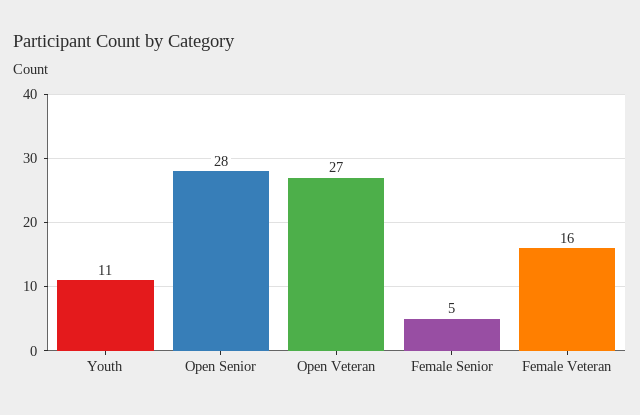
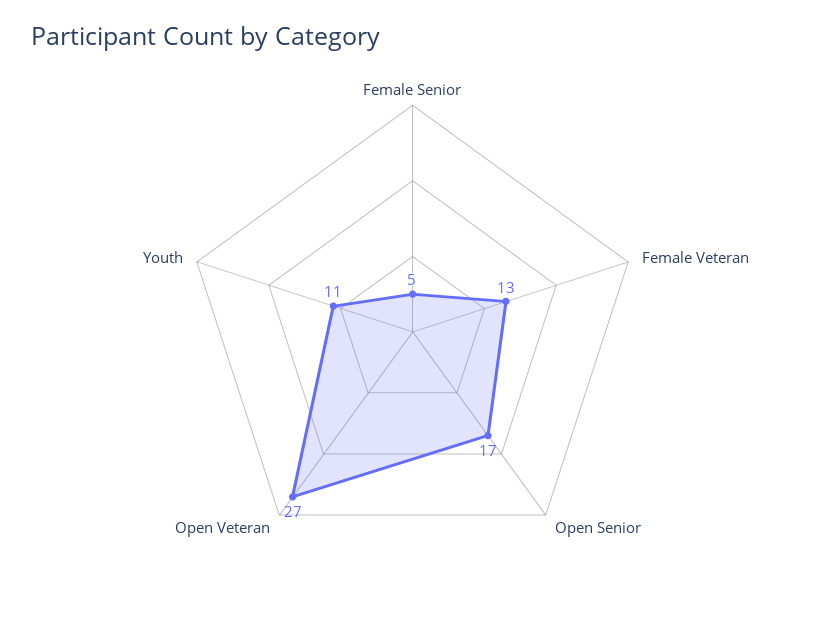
Open Senior: 28 -> 17
Female Veteran: 16 -> 13

